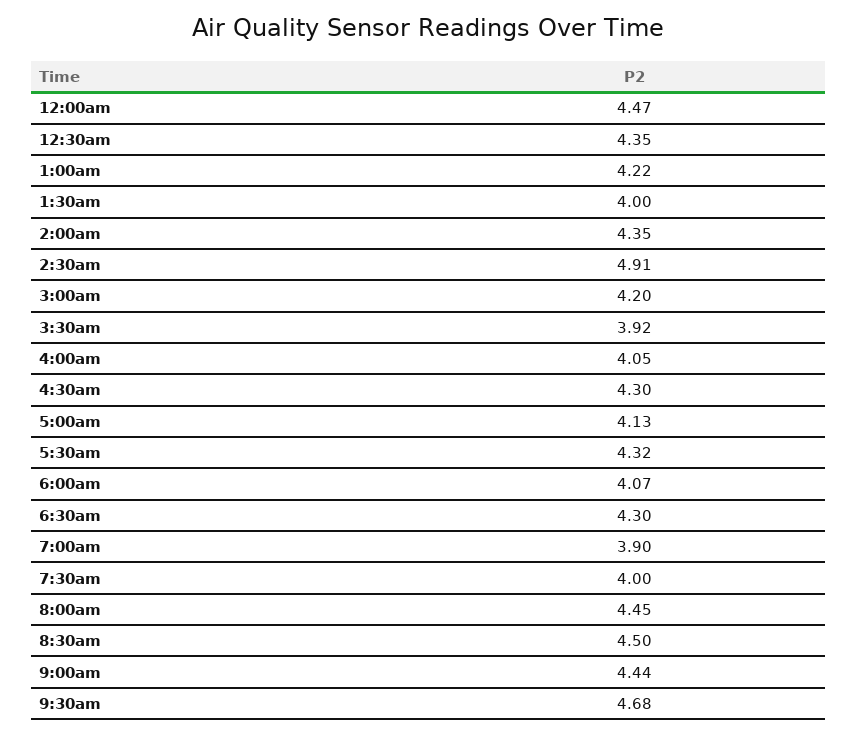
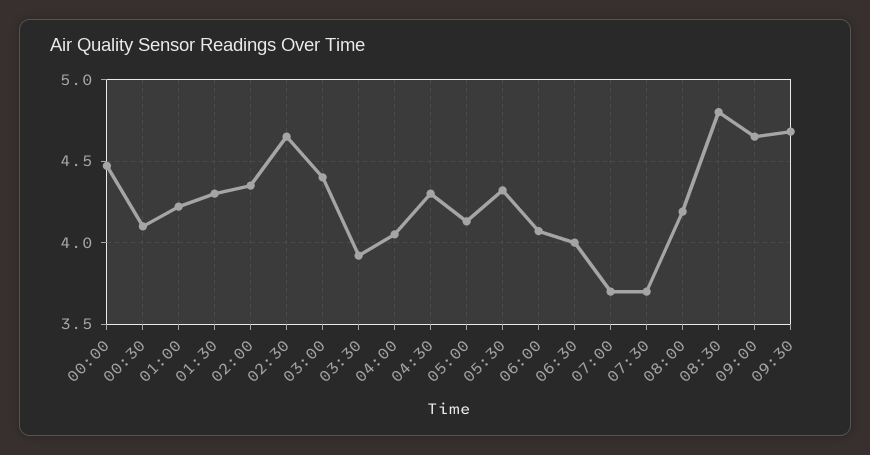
12:30am: 4.35 -> 4.1
1:30am: 4 -> 4.3
2:30am: 4.91 -> 4.65
3:00am: 4.2 -> 4.4
6:30am: 4.3 -> 4
7:00am: 3.9 -> 3.7
7:30am: 4 -> 3.7
8:00am: 4.45 -> 4.2
8:30am: 4.5 -> 4.8
9:00am: 4.44 -> 4.65

